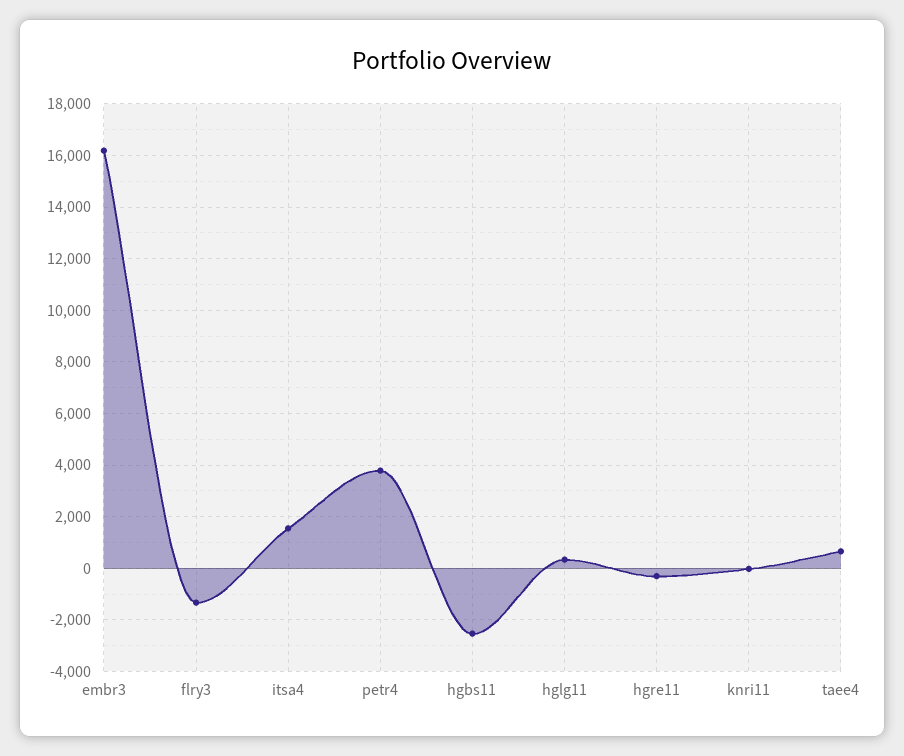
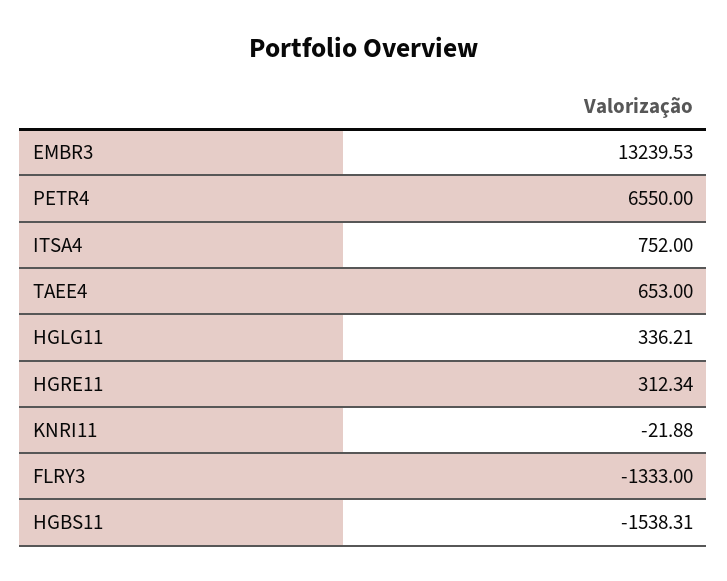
embr3: 16250 -> 13239.53
itsa4: 1500 -> 752
petr4: 3750 -> 6550
hgbs11: -2500 -> -1538.31
hgre11: -250 -> 312.34

